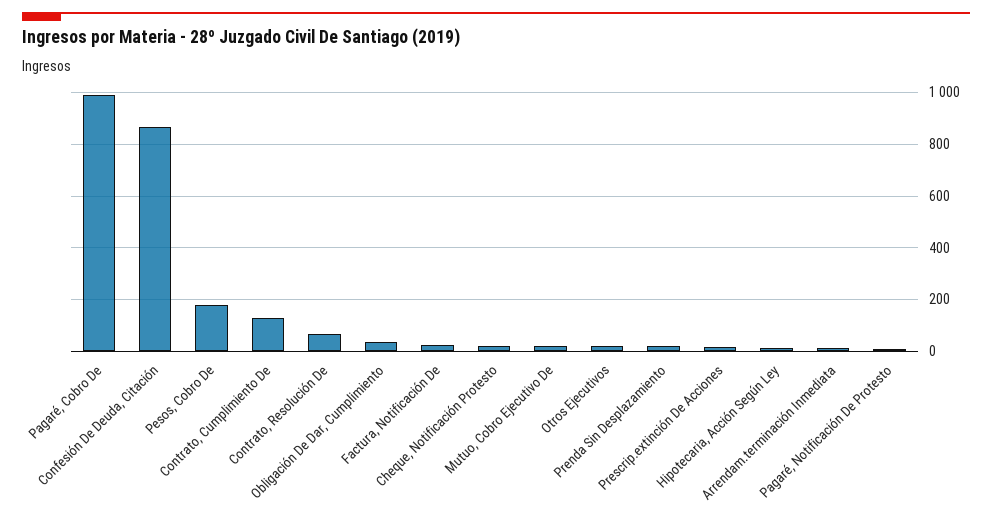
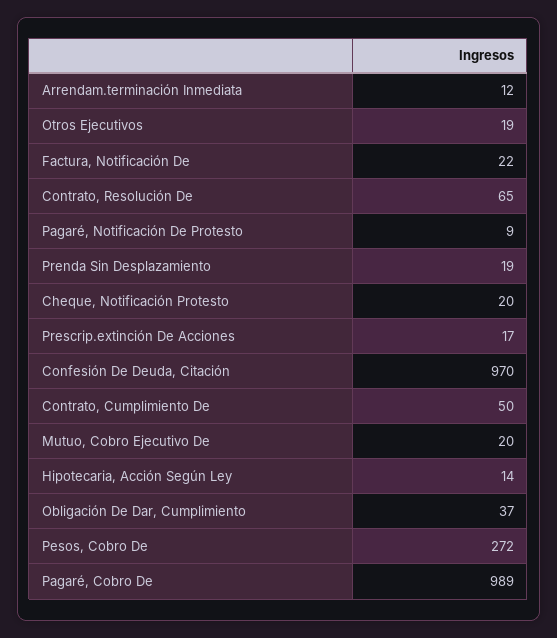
Confesión De Deuda, Citación: 875 -> 970
Pesos, Cobro De: 175 -> 272
Contrato, Cumplimiento De: 125 -> 50

